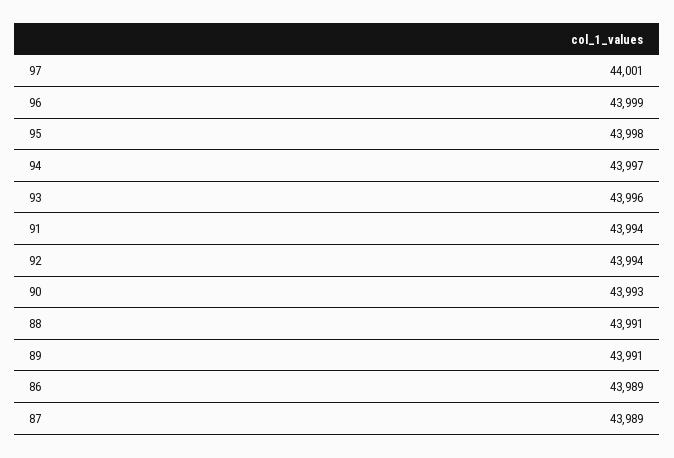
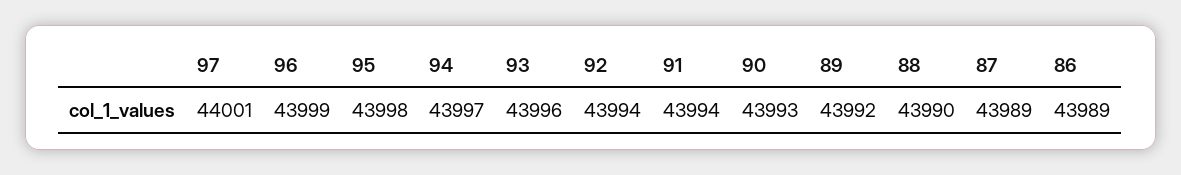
88: 43991 -> 43990
89: 43991 -> 43992

